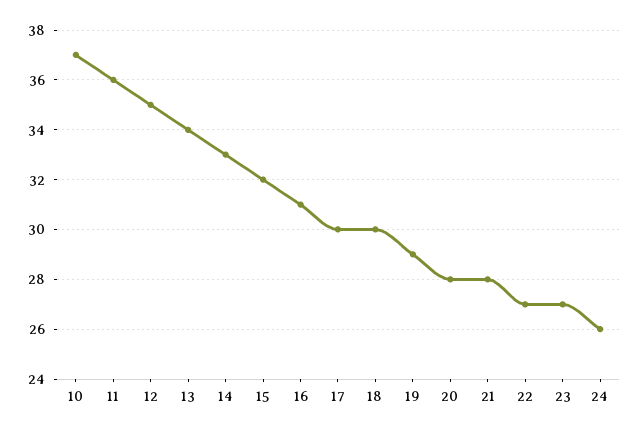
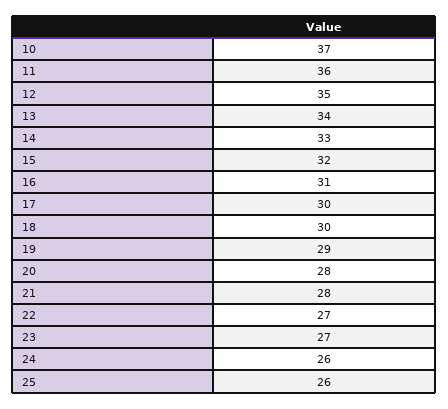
25: none -> 26

